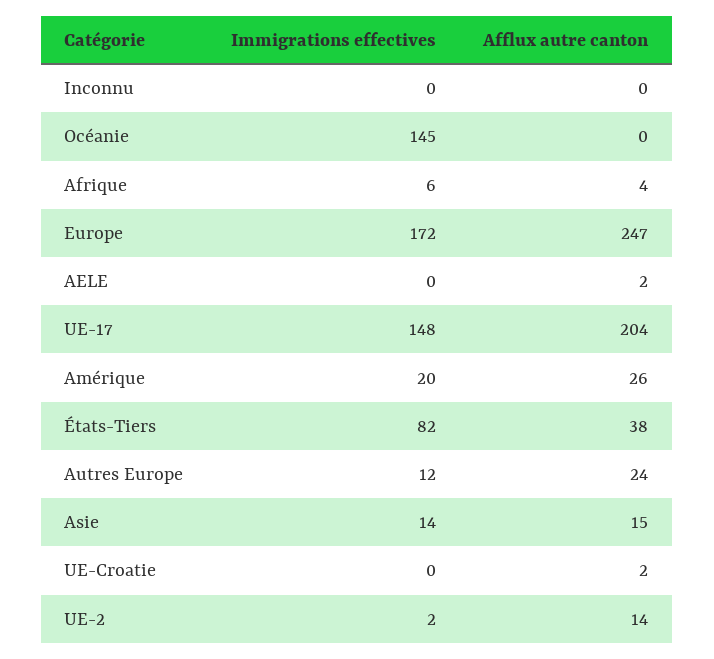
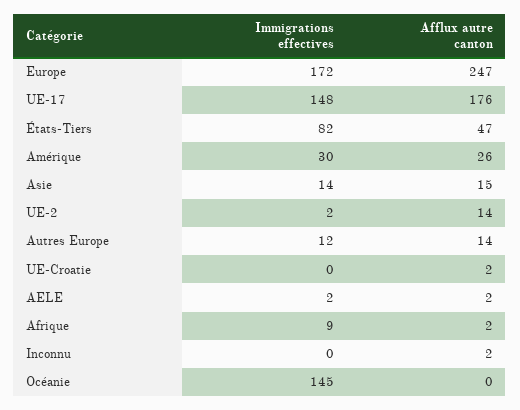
Afflux autre canton, Inconnu: 0 -> 2
Immigrations effectives, Afrique: 6 -> 9
Afflux autre canton, Afrique: 4 -> 2
Immigrations effectives, AELE: 0 -> 2
Afflux autre canton, UE-17: 204 -> 176
Immigrations effectives, Amérique: 20 -> 30
Afflux autre canton, États-Tiers: 38 -> 47
Afflux autre canton, Autres Europe: 24 -> 14

